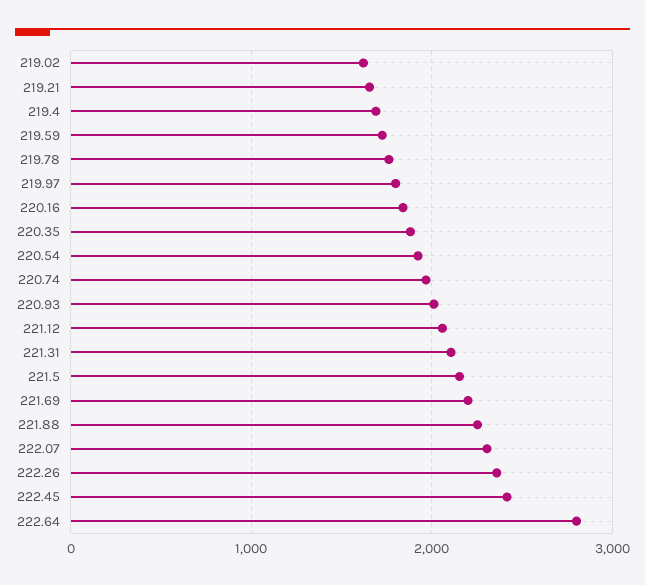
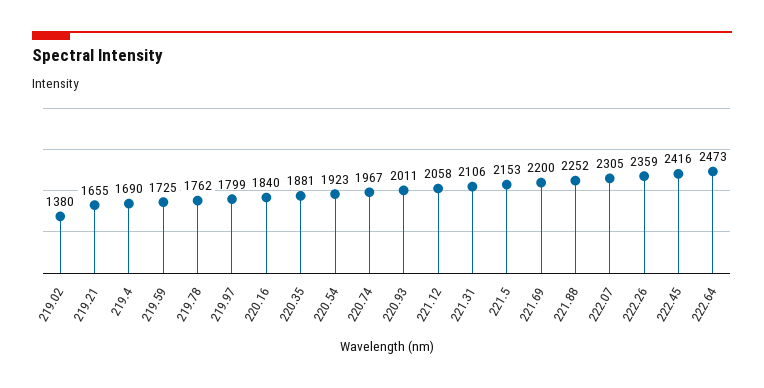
219.02: 1600 -> 1380
222.64: 2800 -> 2473

